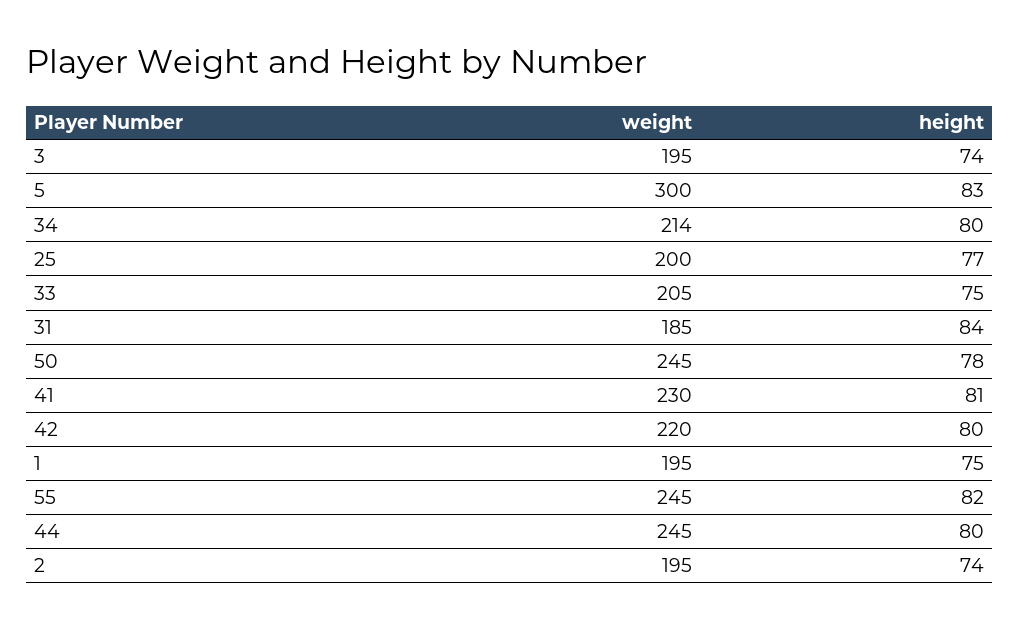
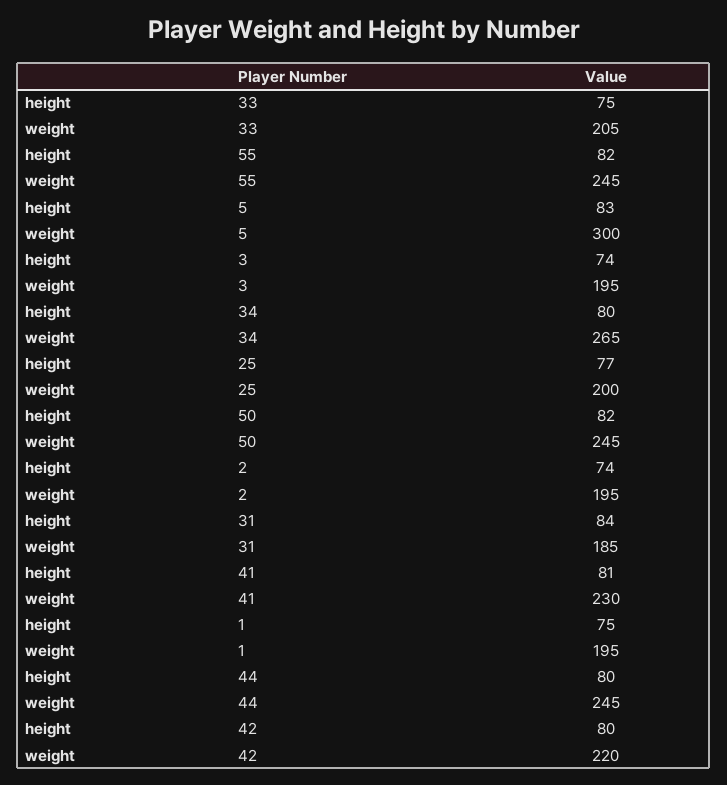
weight, 34: 214 -> 265
height, 50: 78 -> 82

